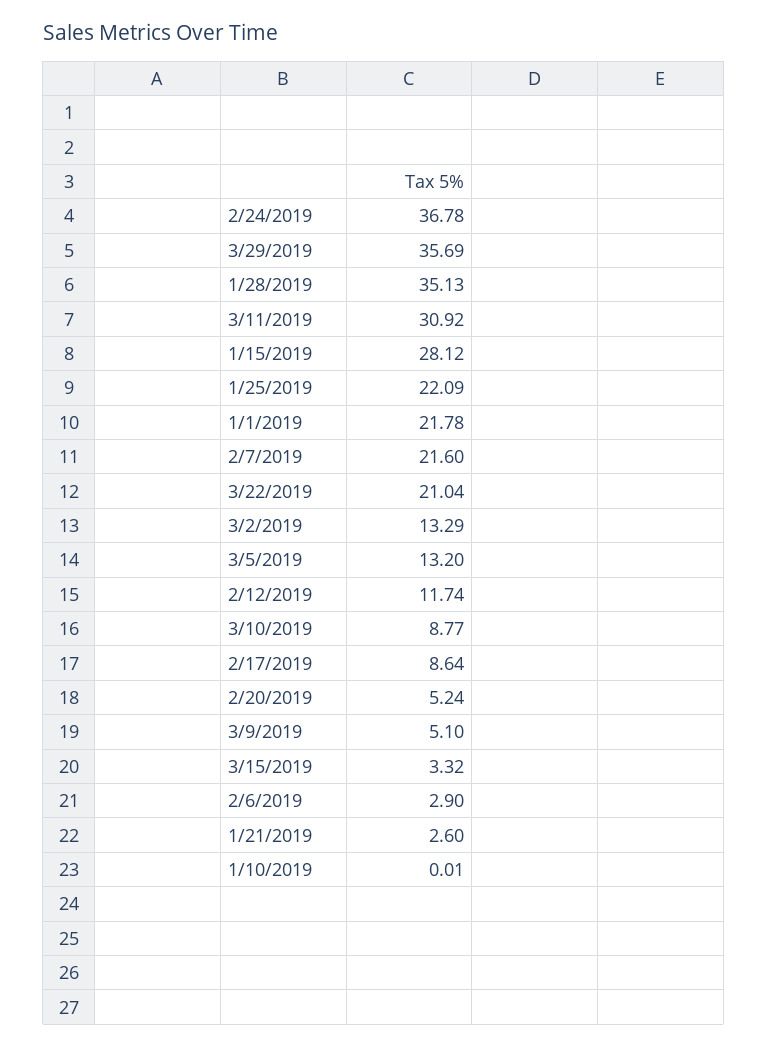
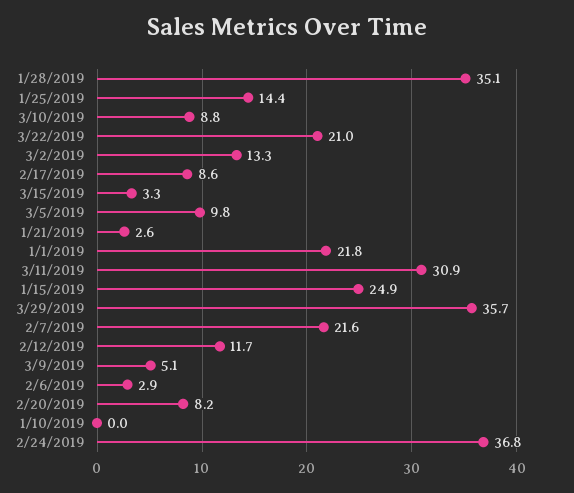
1/15/2019: 28.12 -> 24.9
1/25/2019: 22.09 -> 14.4
3/5/2019: 13.2 -> 9.8
2/20/2019: 5.24 -> 8.2

